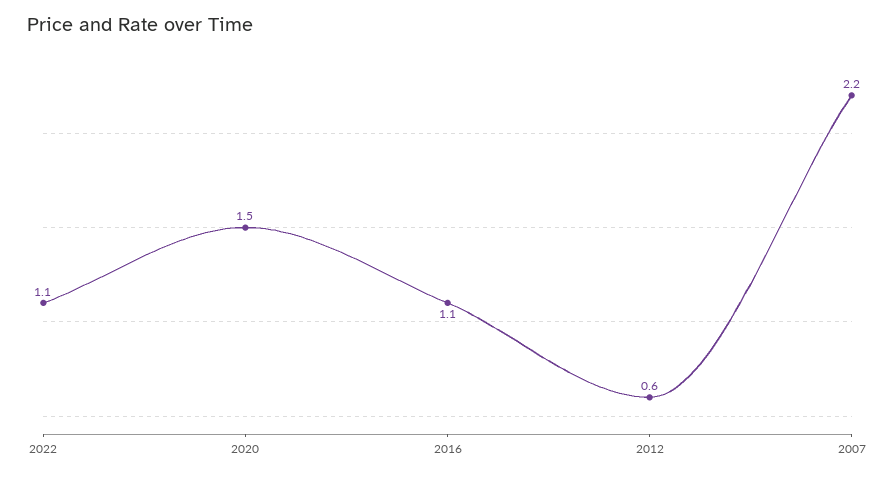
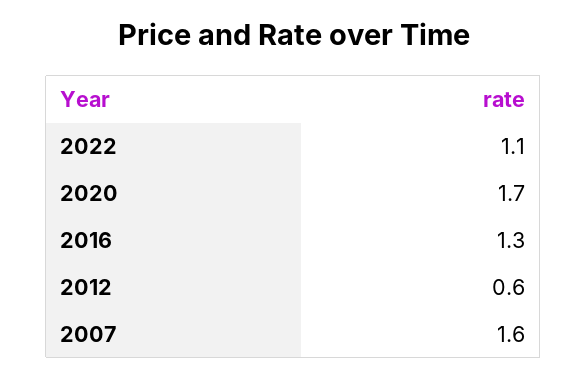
2020: 1.5 -> 1.7
2016: 1.1 -> 1.3
2007: 2.2 -> 1.6

